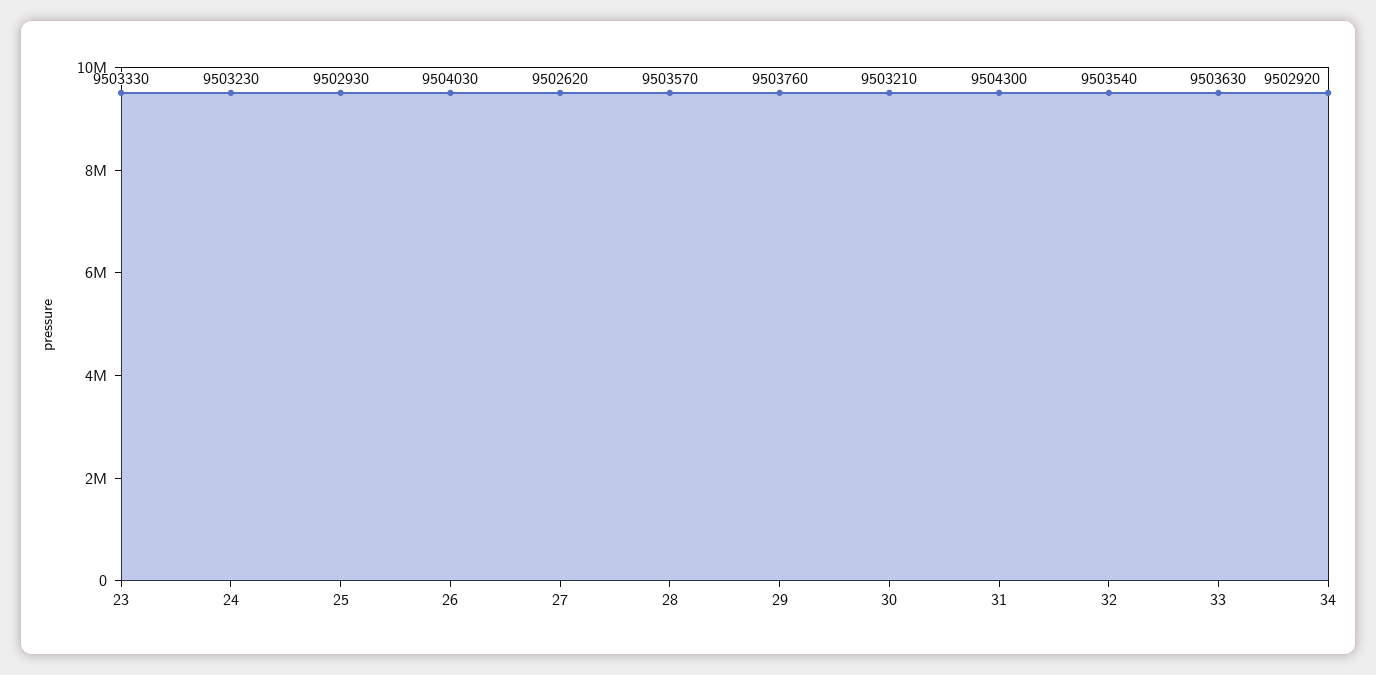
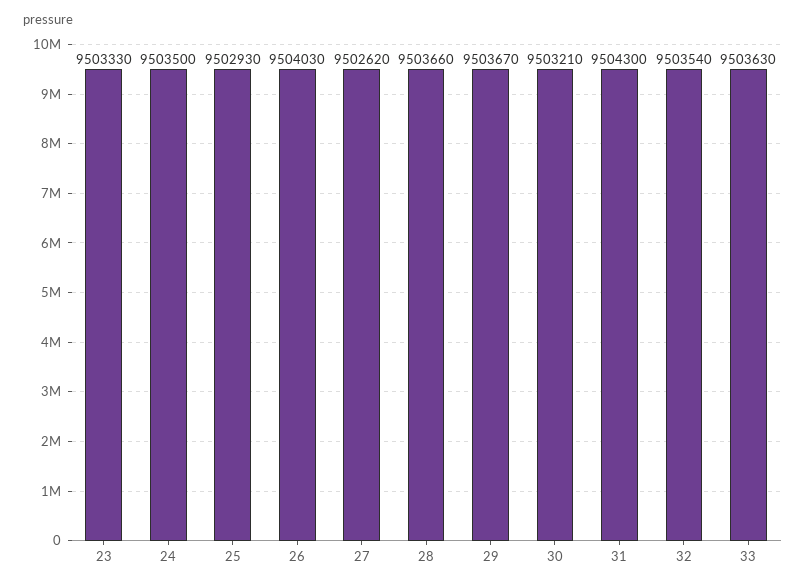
24: 9503230 -> 9503500
28: 9503570 -> 9503660
29: 9503760 -> 9503670
34: 9502920 -> none

